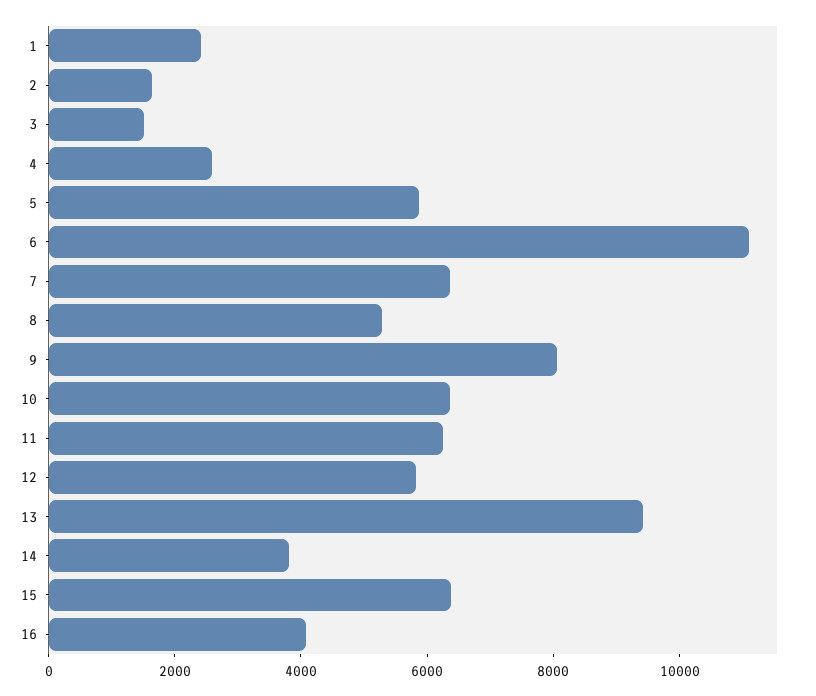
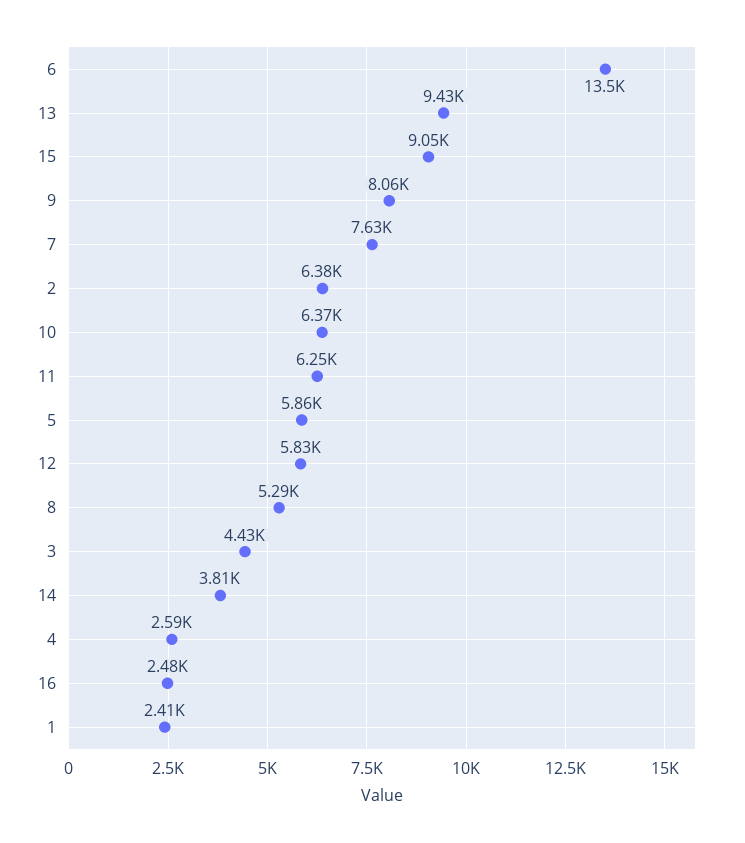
2: 1500 -> 6380
3: 1500 -> 4430
6: 11000 -> 13500
7: 6500 -> 7630
15: 6500 -> 9050
16: 4000 -> 2480

